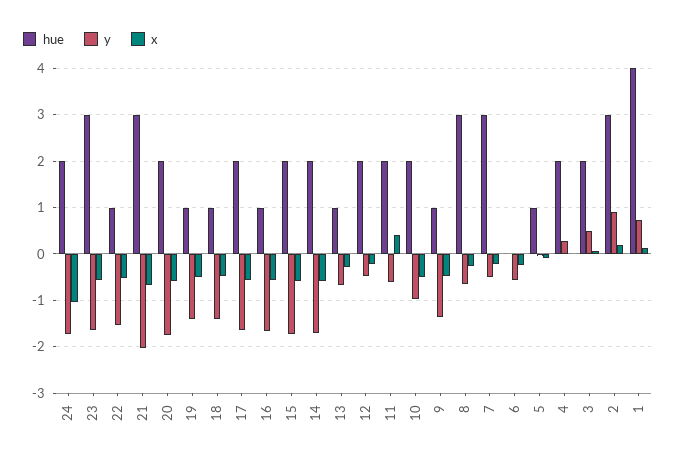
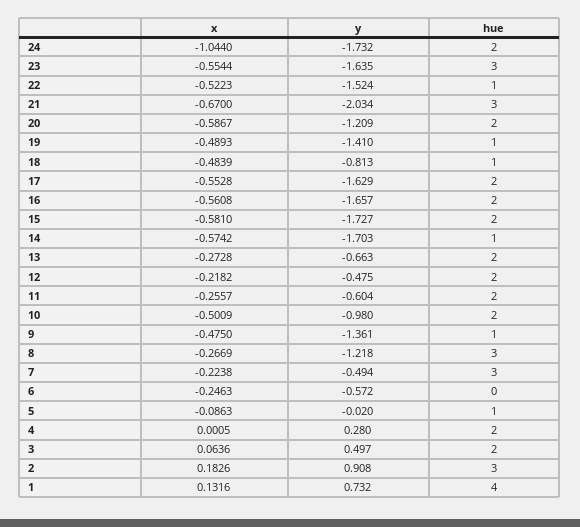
y, 20: -1.8 -> -1.209
y, 18: -1.4 -> -0.813
hue, 16: 1 -> 2
hue, 14: 2 -> 1
hue, 13: 1 -> 2
x, 11: 0.4 -> -0.2557
y, 8: -0.6 -> -1.218

